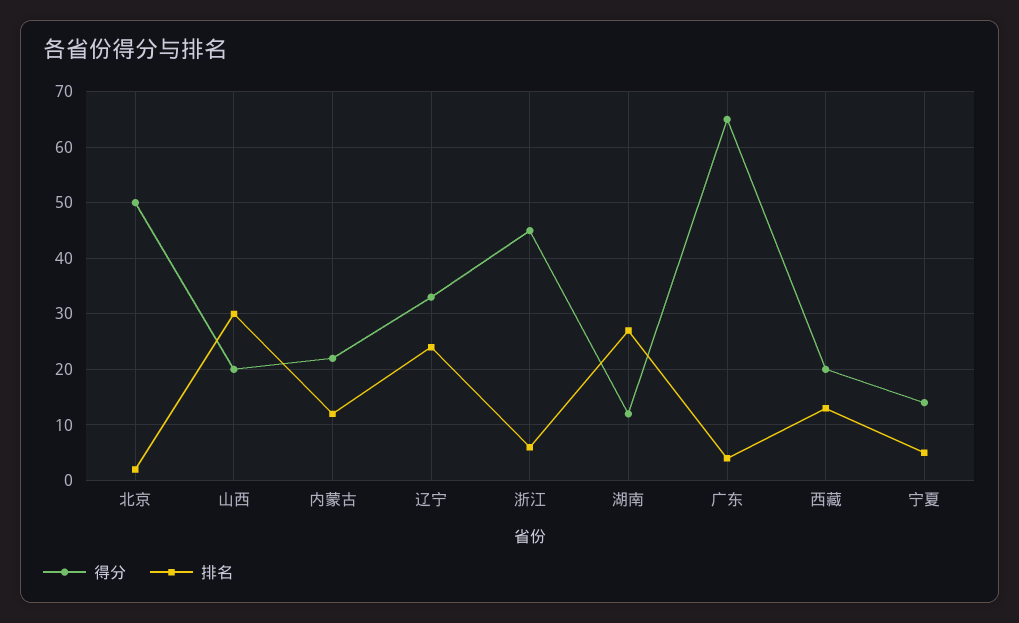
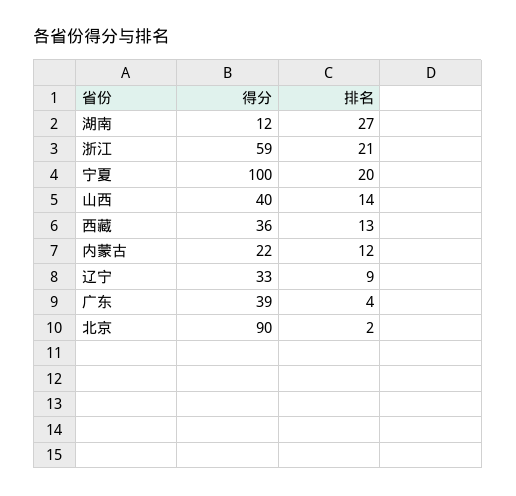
得分, 北京: 50 -> 90
得分, 山西: 20 -> 40
排名, 山西: 30 -> 14
排名, 辽宁: 25 -> 9
得分, 浙江: 45 -> 59
排名, 浙江: 5 -> 21
得分, 广东: 65 -> 39
得分, 西藏: 20 -> 36
得分, 宁夏: 15 -> 100
排名, 宁夏: 5 -> 20

